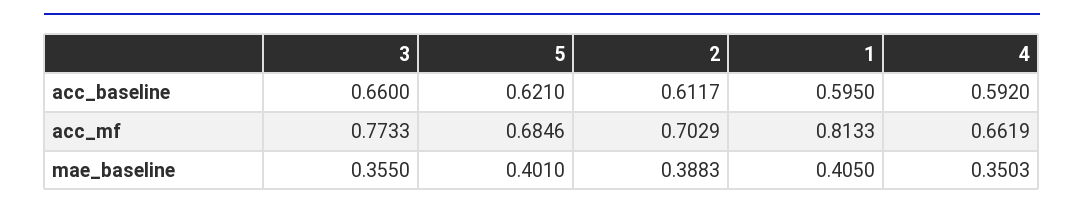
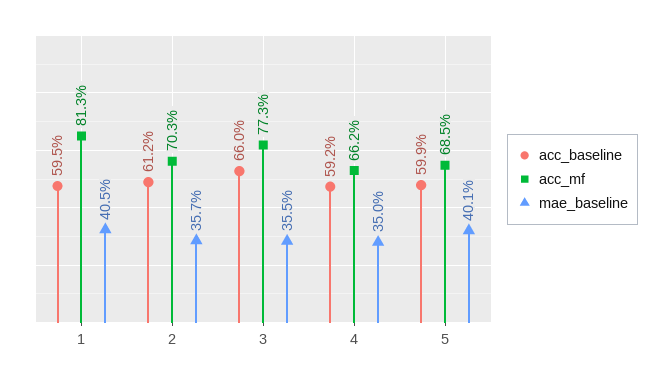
acc_baseline, 5: 0.621 -> 0.599
mae_baseline, 2: 0.3883 -> 0.357

